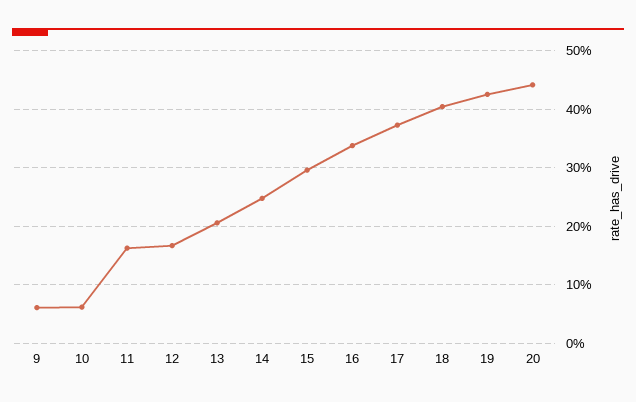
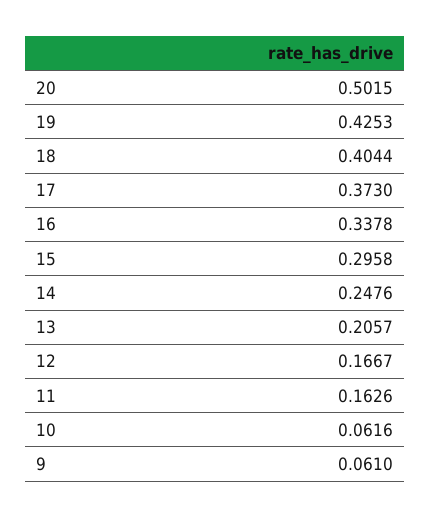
20: 0.44 -> 0.5015

